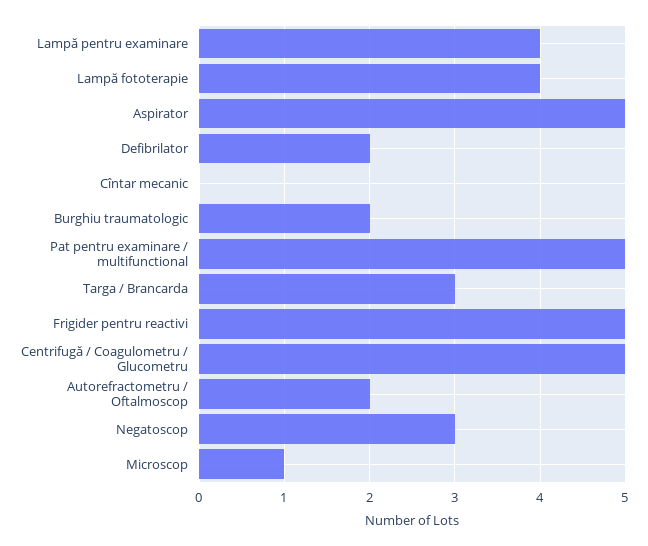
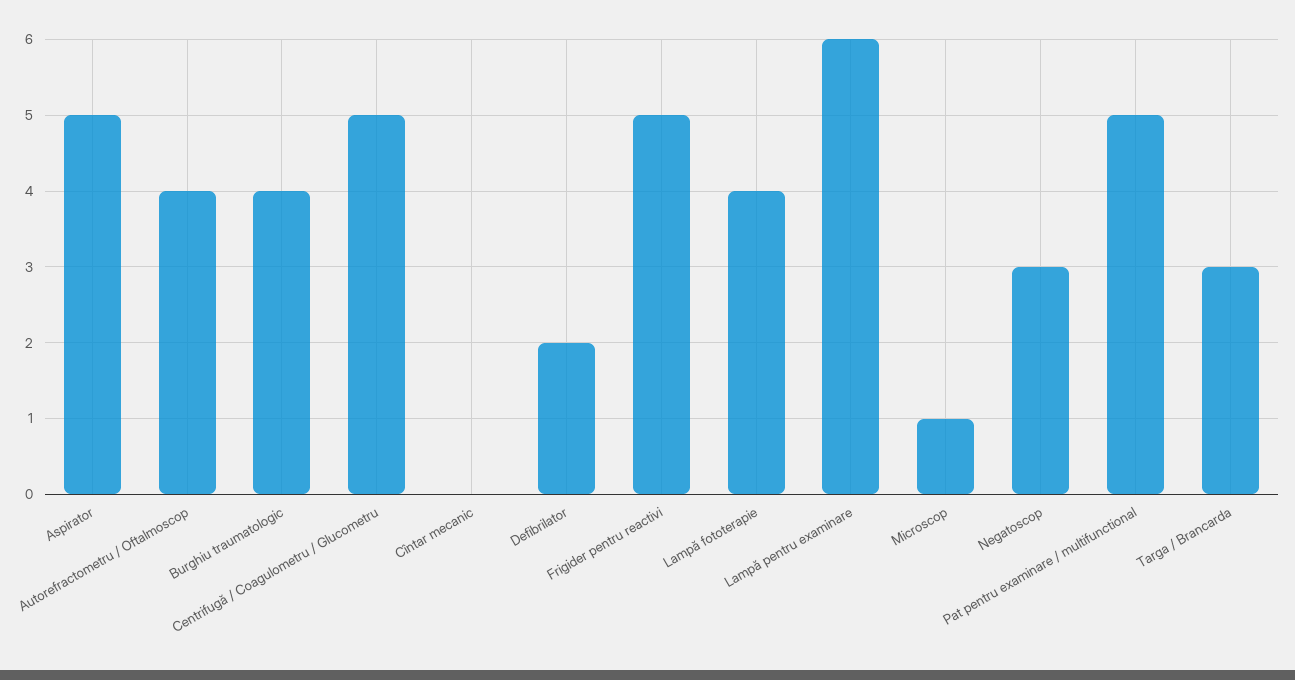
Lampă pentru examinare: 4 -> 6
Burghiu traumatologic: 2 -> 4
Autorefractometru / Oftalmoscop: 2 -> 4

